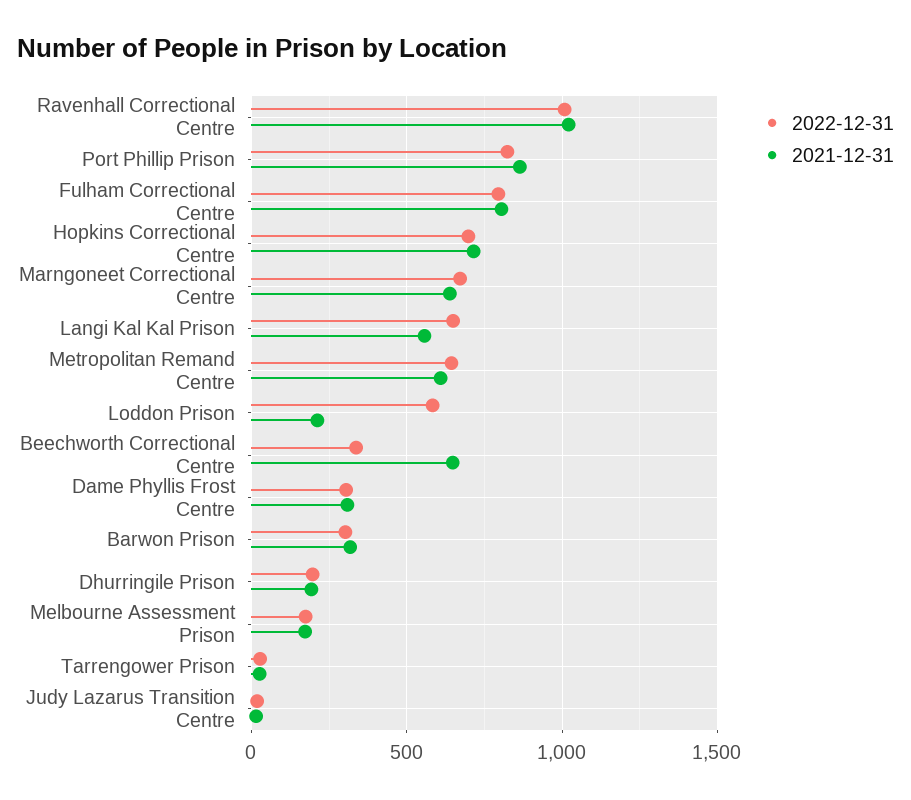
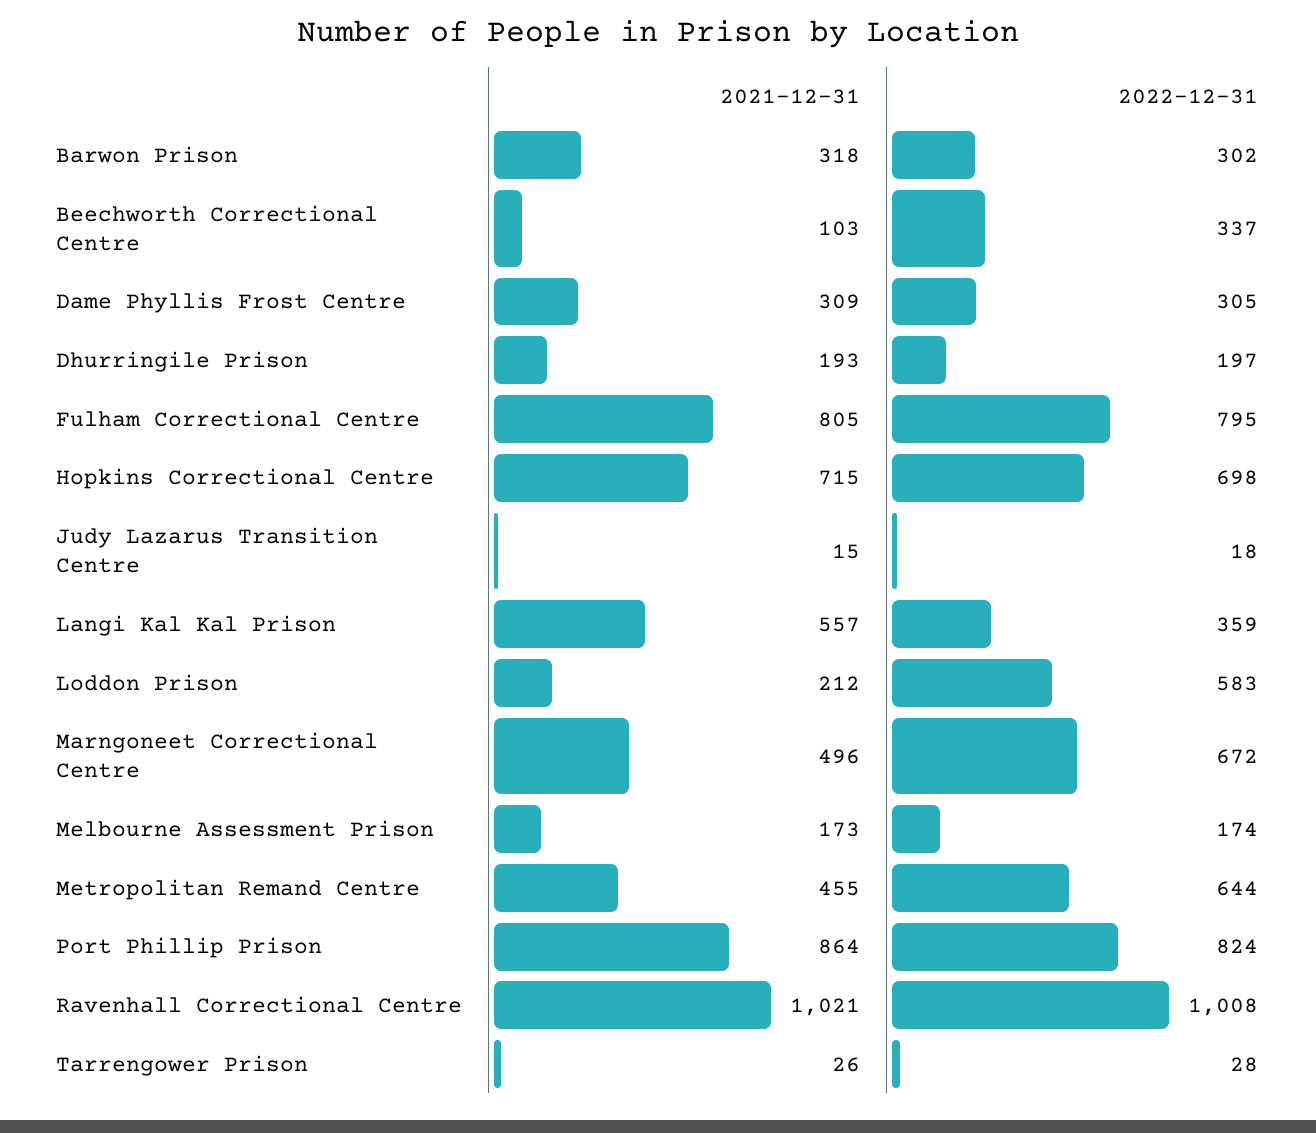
2021-12-31, Marngoneet Correctional Centre: 650 -> 496
2022-12-31, Langi Kal Kal Prison: 650 -> 359
2021-12-31, Metropolitan Remand Centre: 600 -> 455
2021-12-31, Beechworth Correctional Centre: 650 -> 103

